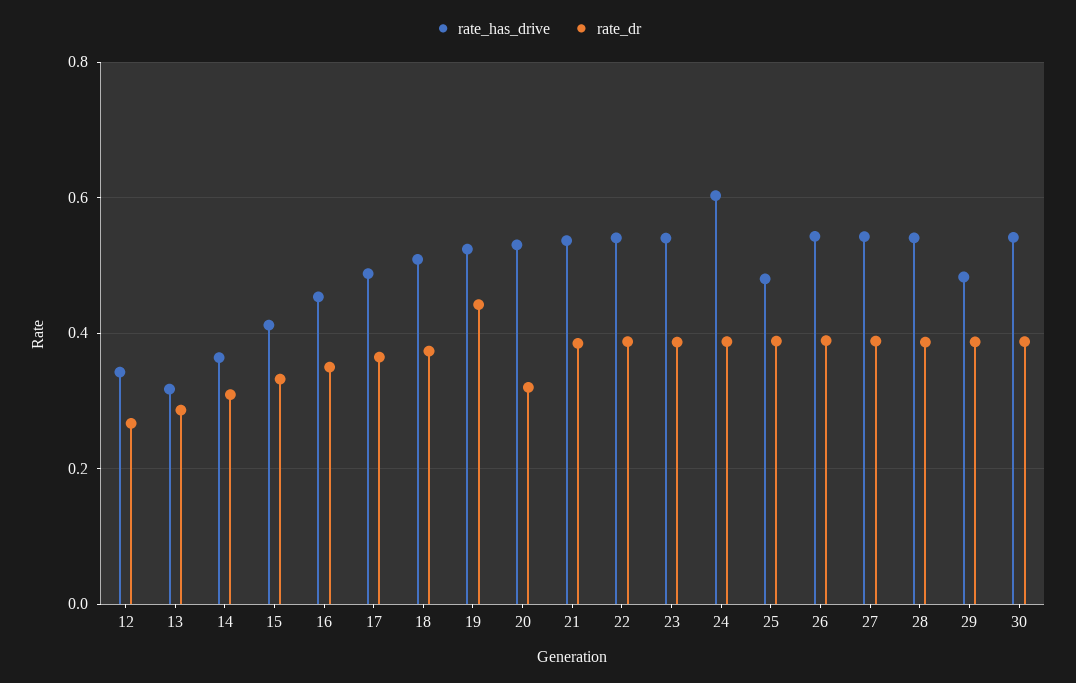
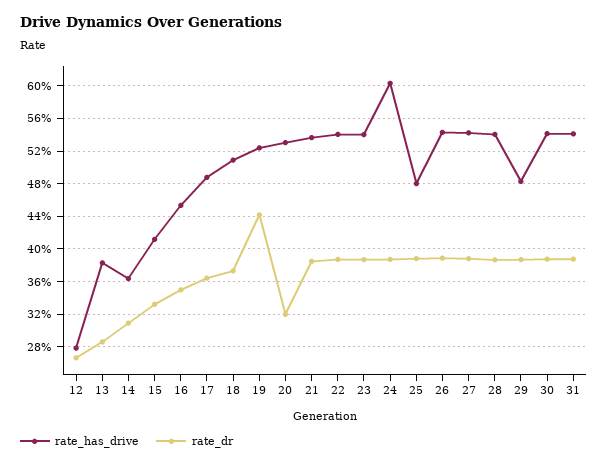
rate_has_drive, 12: 0.34 -> 0.28
rate_has_drive, 13: 0.32 -> 0.38
rate_has_drive, 31: none -> 0.54
rate_dr, 31: none -> 0.39

